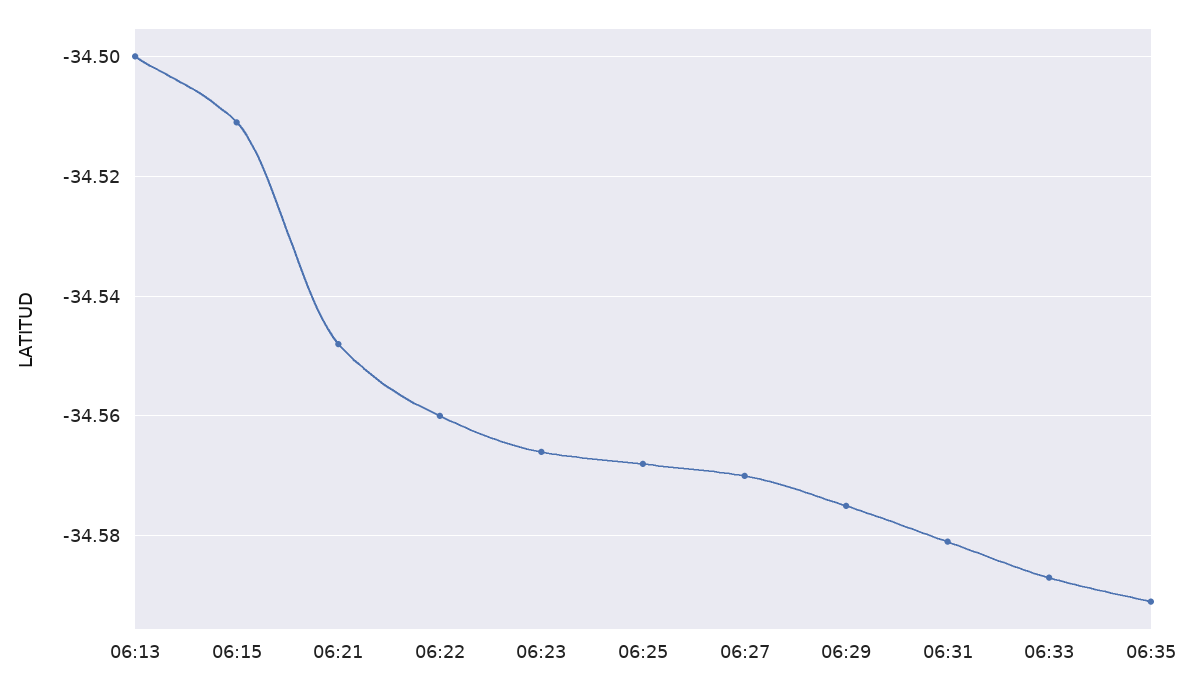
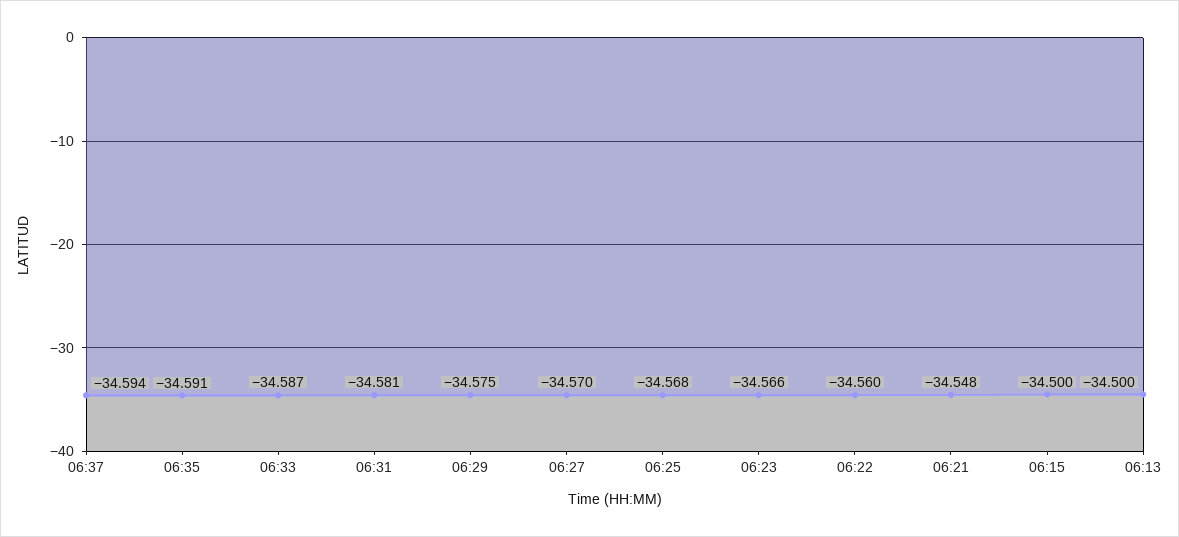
06:15: -34.51 -> -34.5
06:37: none -> -34.594

